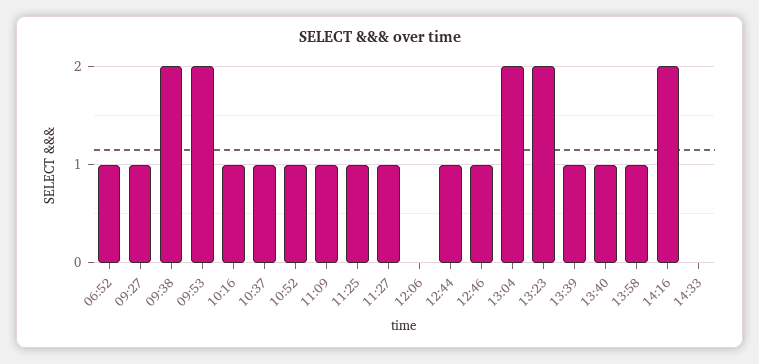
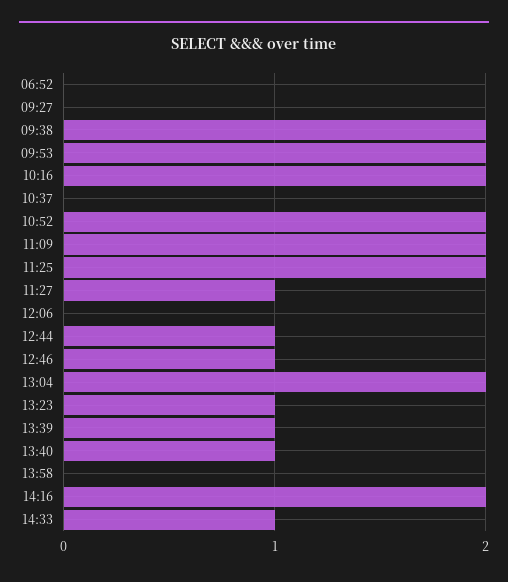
06:52: 1 -> 0
09:27: 1 -> 0
10:16: 1 -> 2
10:37: 1 -> 0
10:52: 1 -> 2
11:09: 1 -> 2
11:25: 1 -> 2
13:23: 2 -> 1
13:58: 1 -> 0
14:33: 0 -> 1

